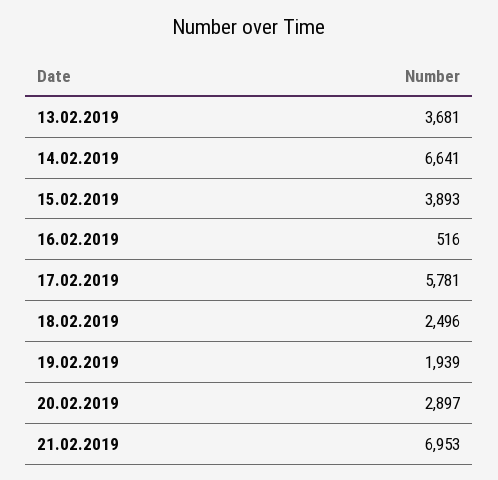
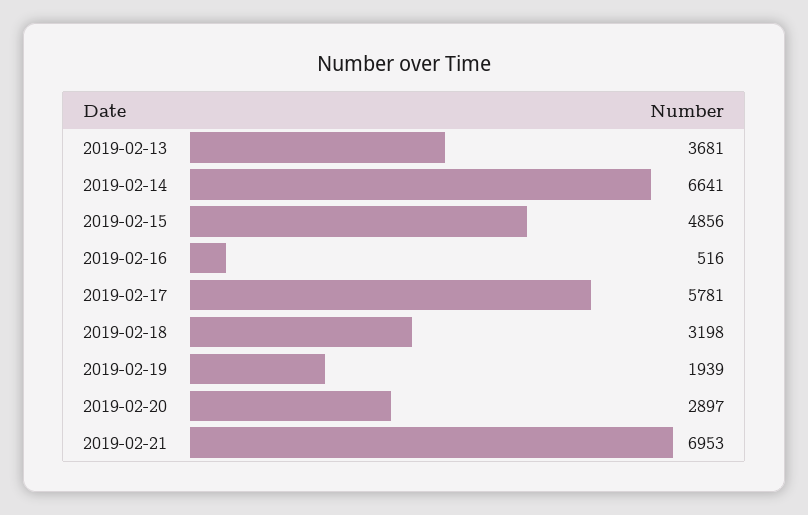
15.02.2019: 3893 -> 4856
18.02.2019: 2496 -> 3198

